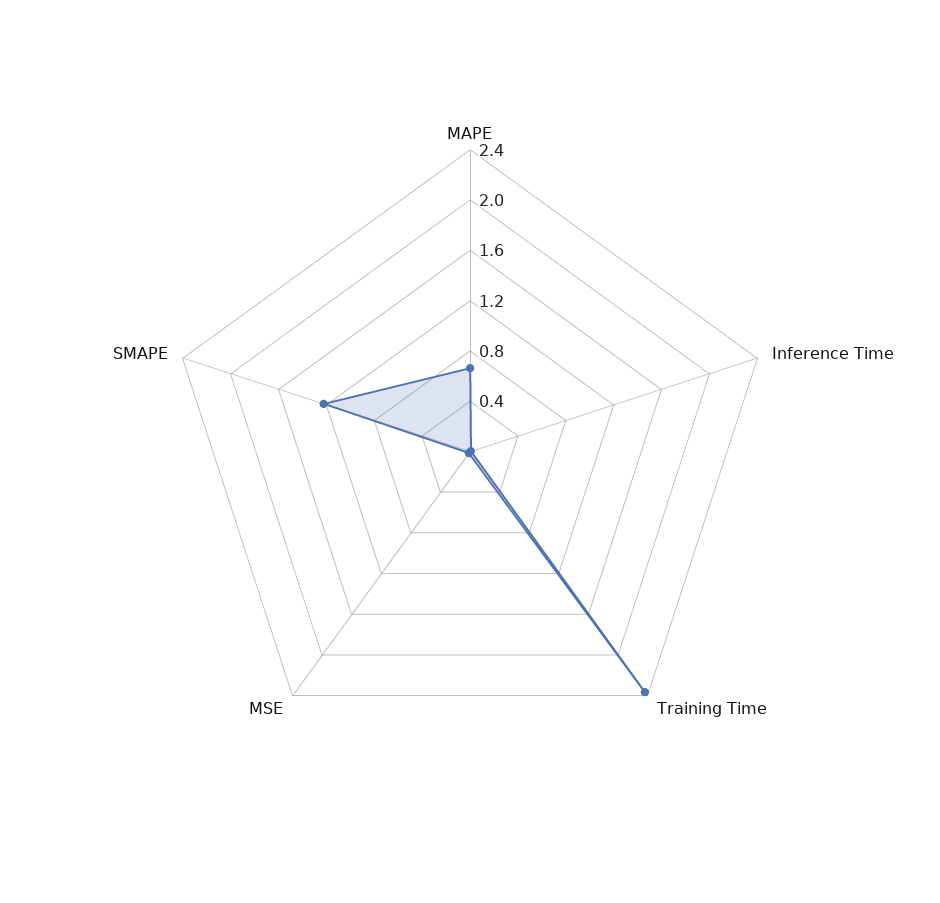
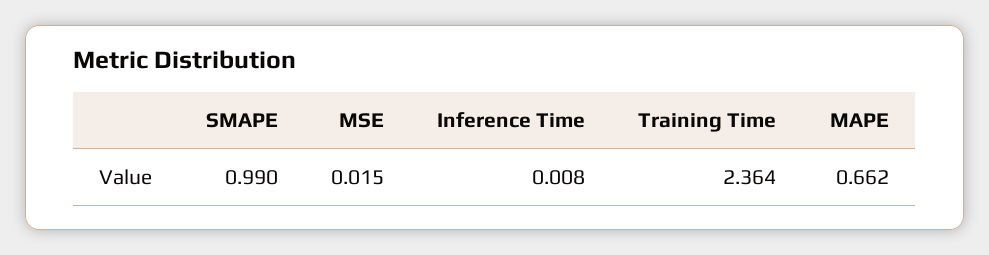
SMAPE: 1.2 -> 0.99

